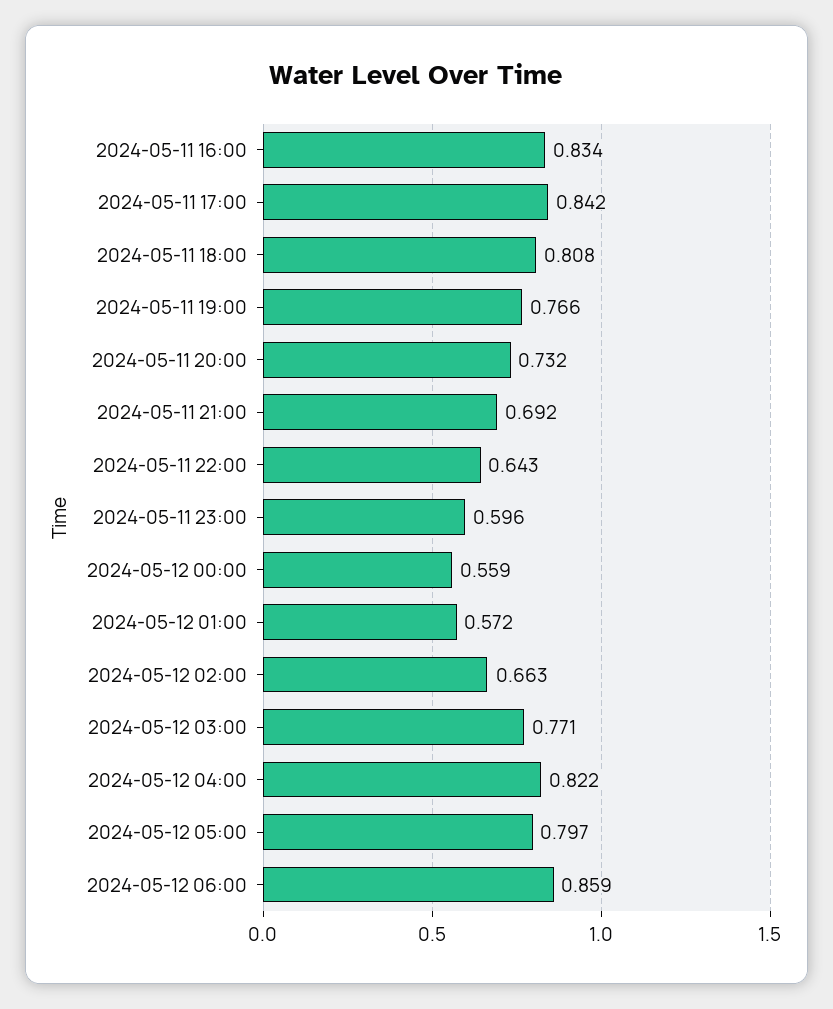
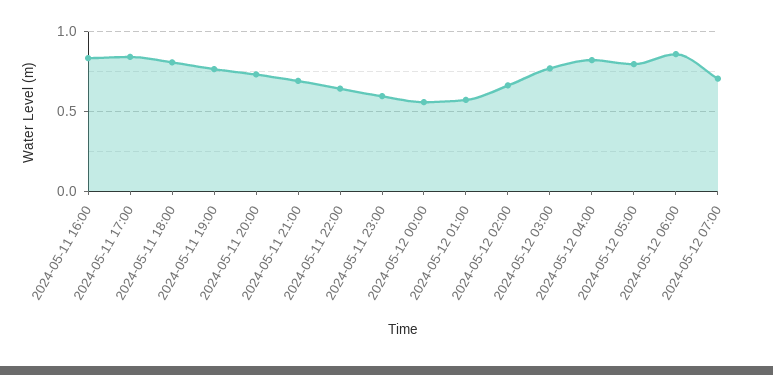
2024-05-12 07:00: none -> 0.7

